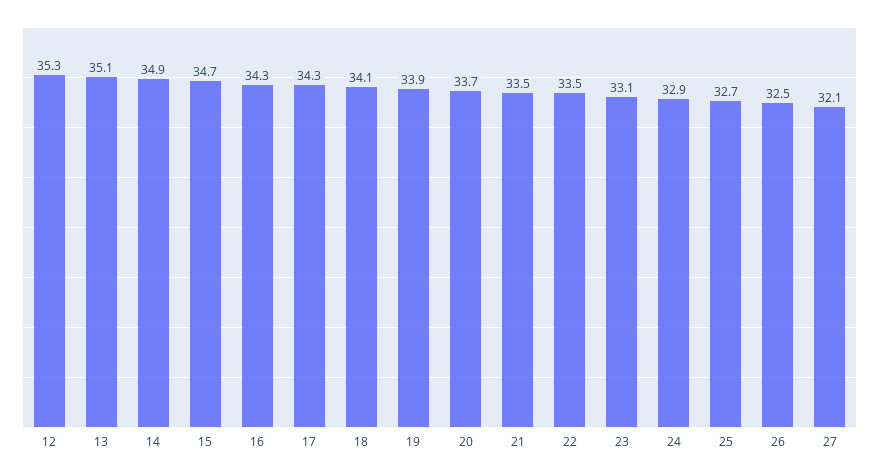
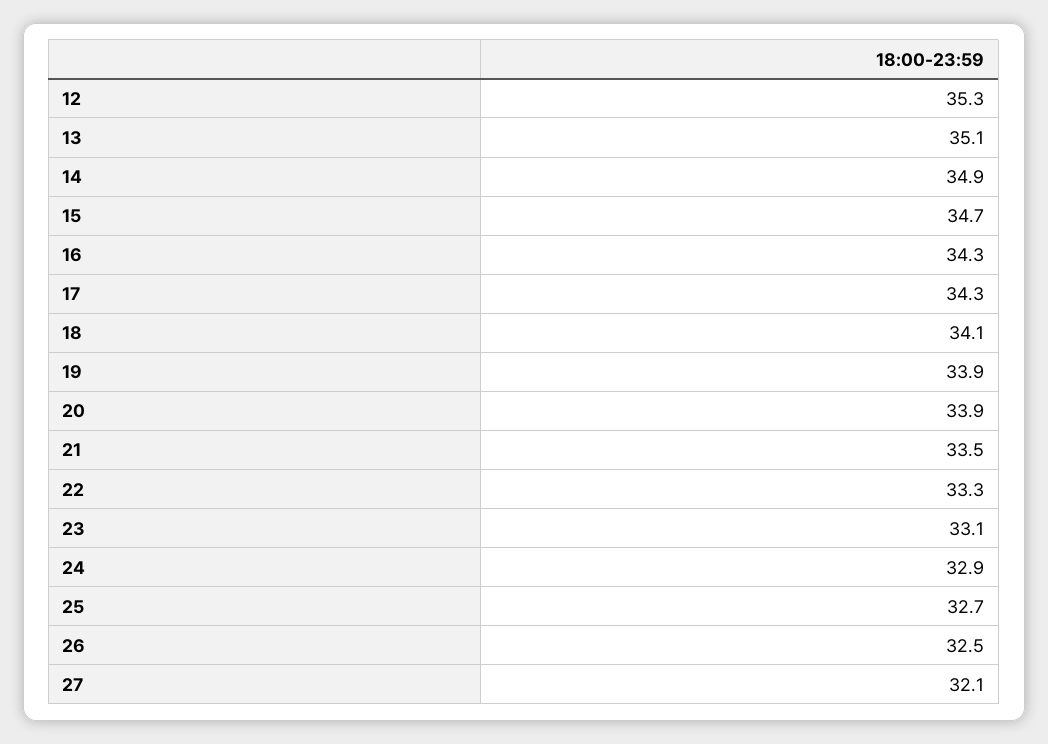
20: 33.7 -> 33.9
22: 33.5 -> 33.3

